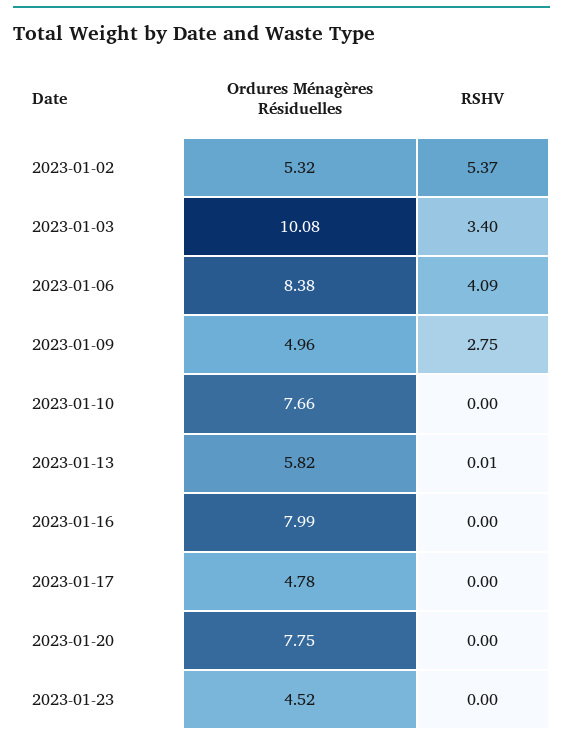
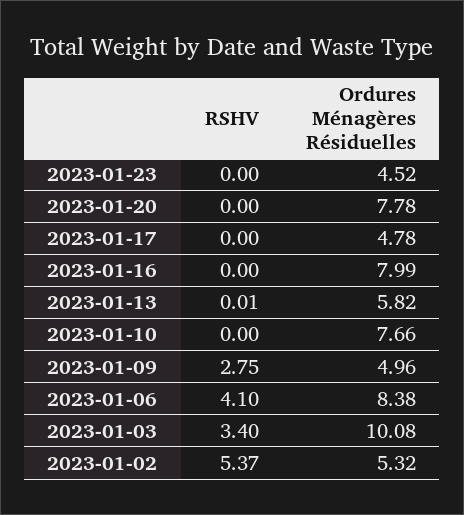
RSHV, 2023-01-06: 4.09 -> 4.1
Ordures Ménagères Résiduelles, 2023-01-20: 7.75 -> 7.78

